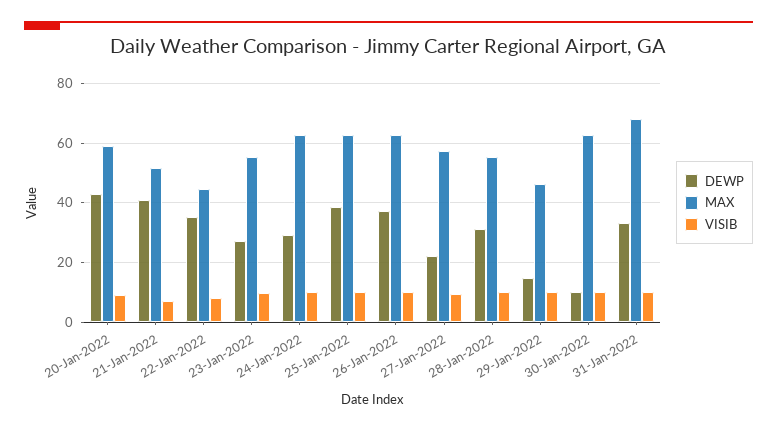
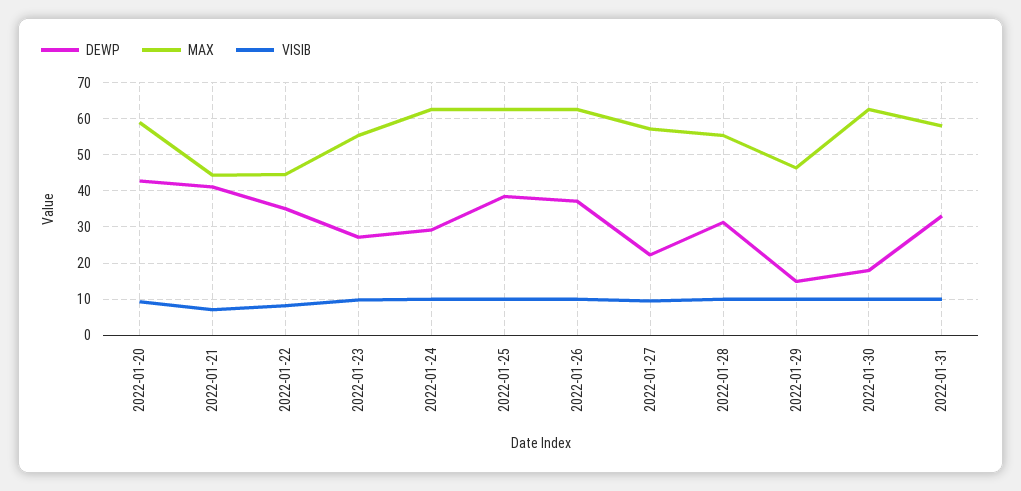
MAX, 21-Jan-2022: 52.5 -> 44
DEWP, 30-Jan-2022: 10 -> 18
MAX, 31-Jan-2022: 67.5 -> 58

